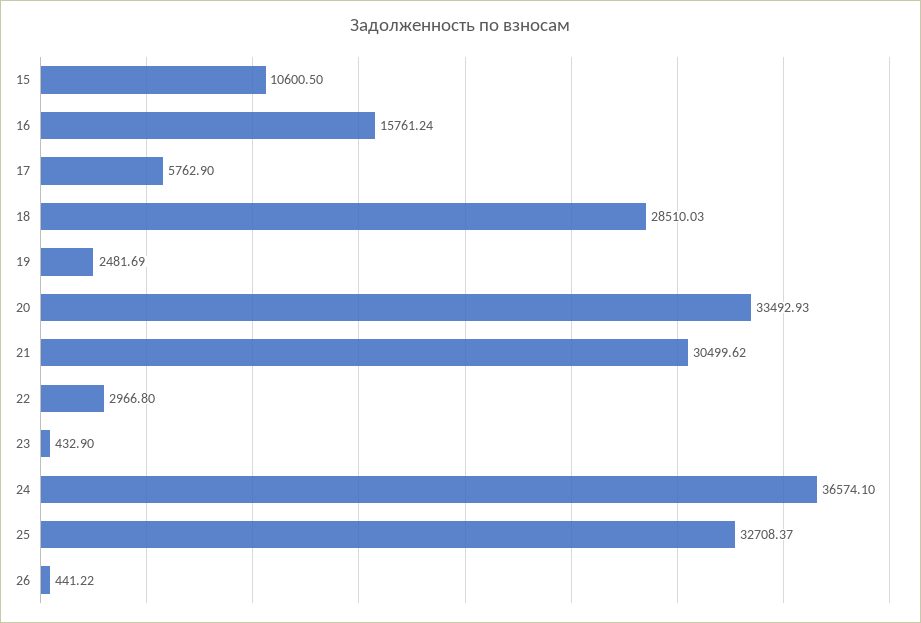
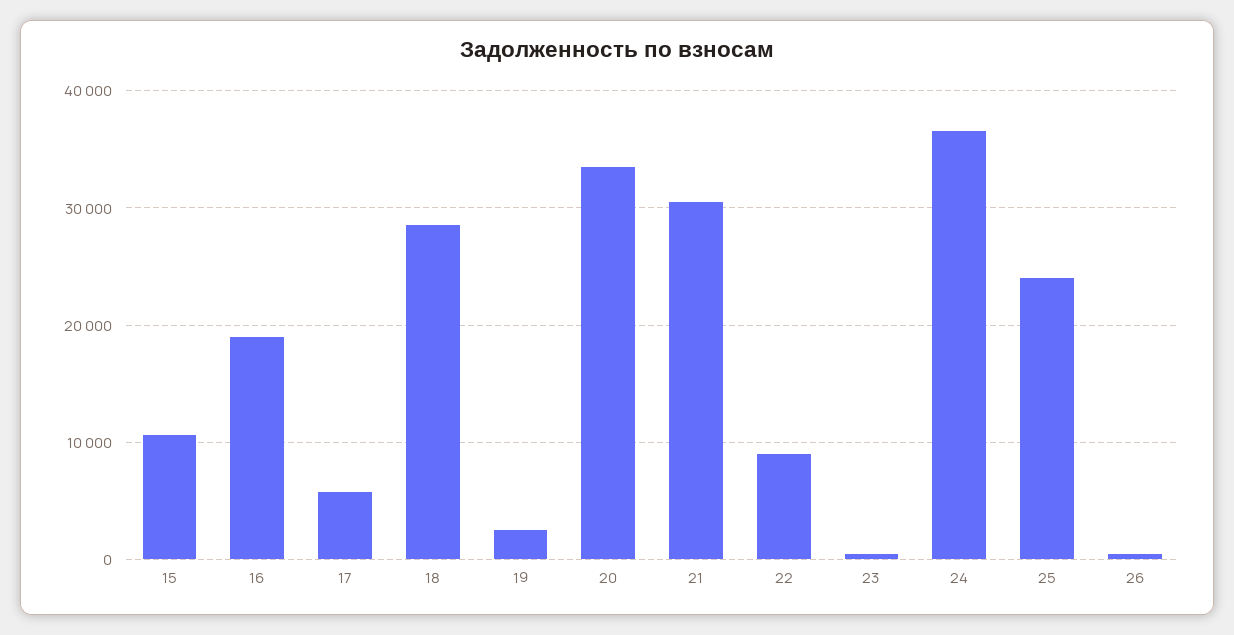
16: 15761.24 -> 19000
22: 2966.8 -> 9000
25: 32708.37 -> 24000

